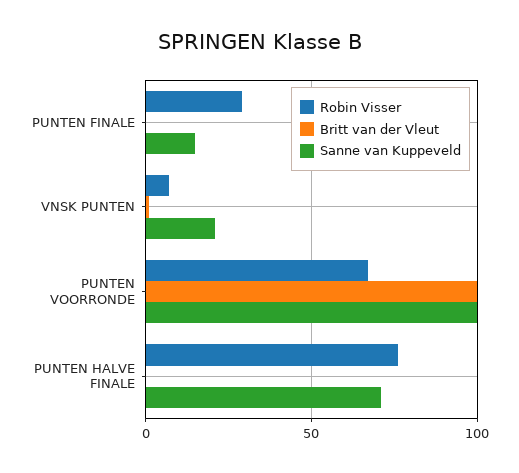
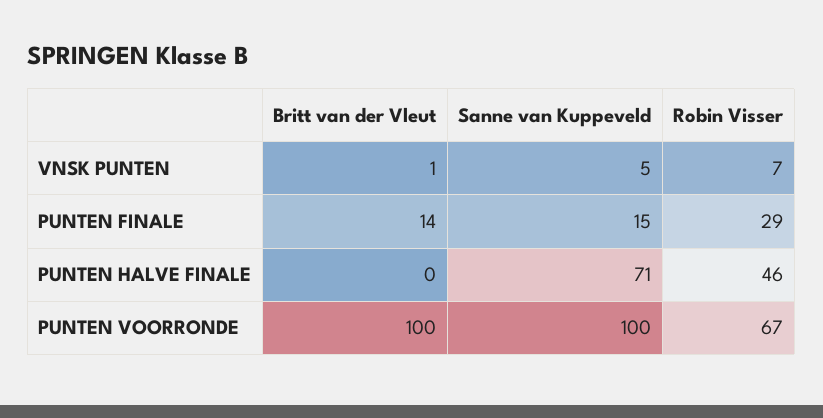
Britt van der Vleut, PUNTEN FINALE: 0 -> 14
Sanne van Kuppeveld, VNSK PUNTEN: 20 -> 5
Robin Visser, PUNTEN HALVE FINALE: 75 -> 46

